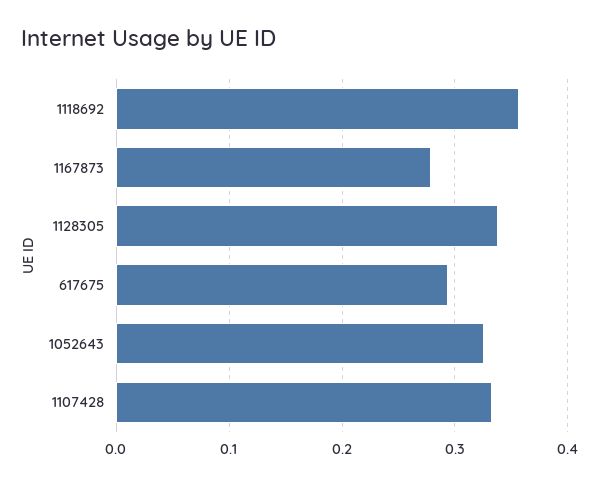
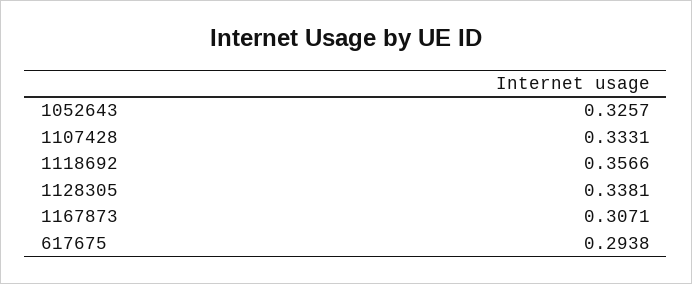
1167873: 0.28 -> 0.3071

